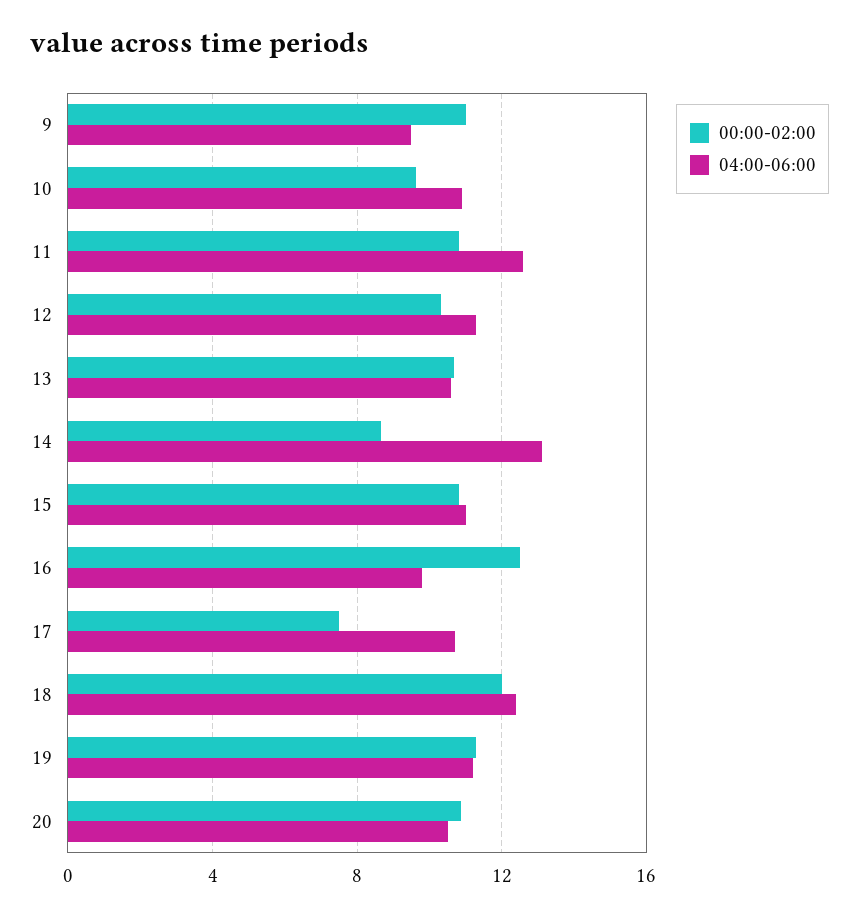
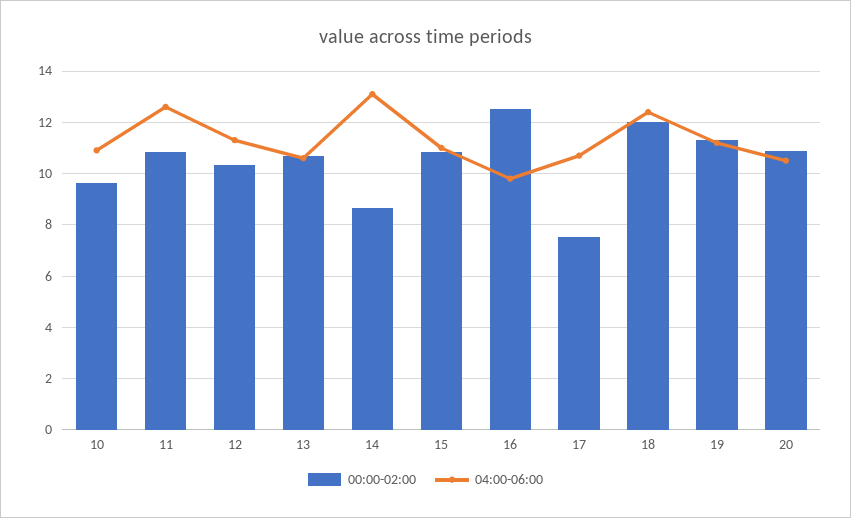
00:00-02:00, 9: 11 -> none
04:00-06:00, 9: 9.5 -> none

